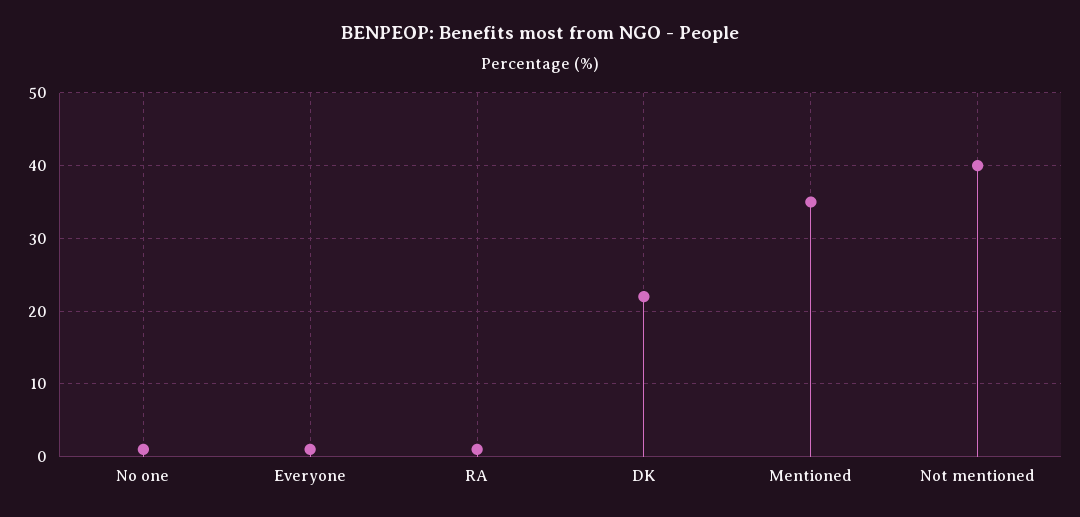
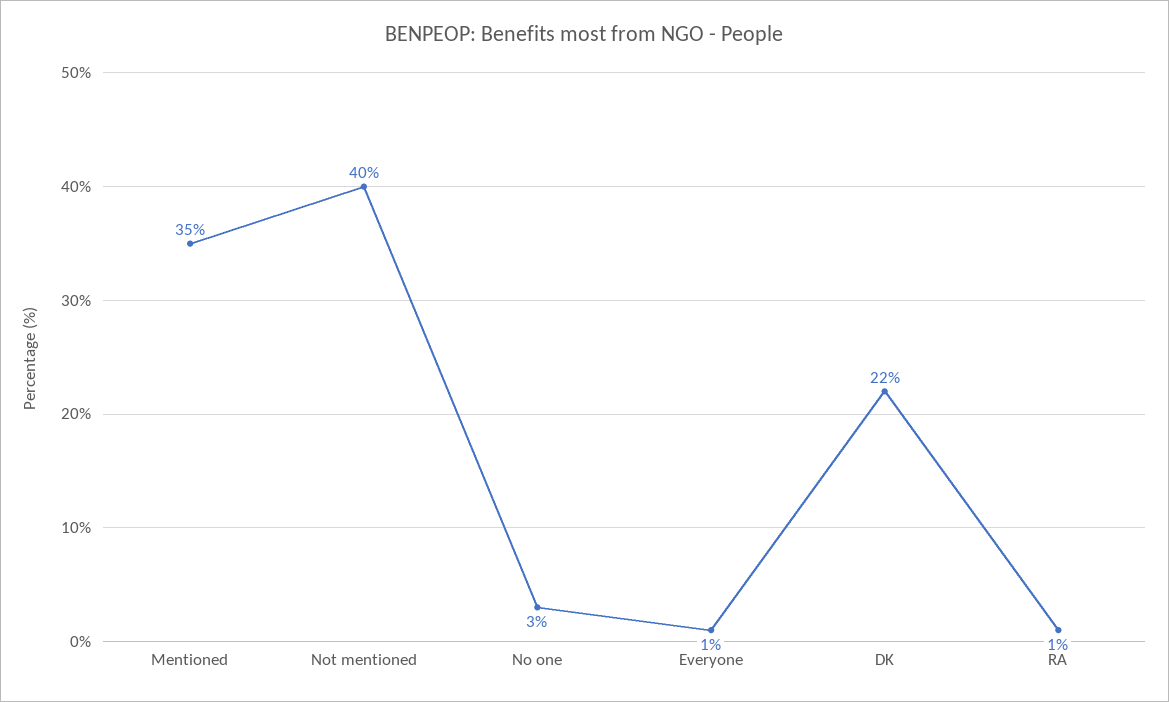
No one: 1 -> 3

